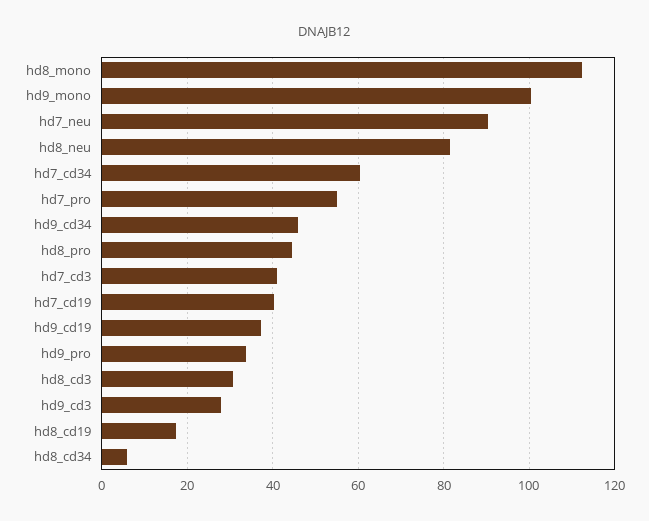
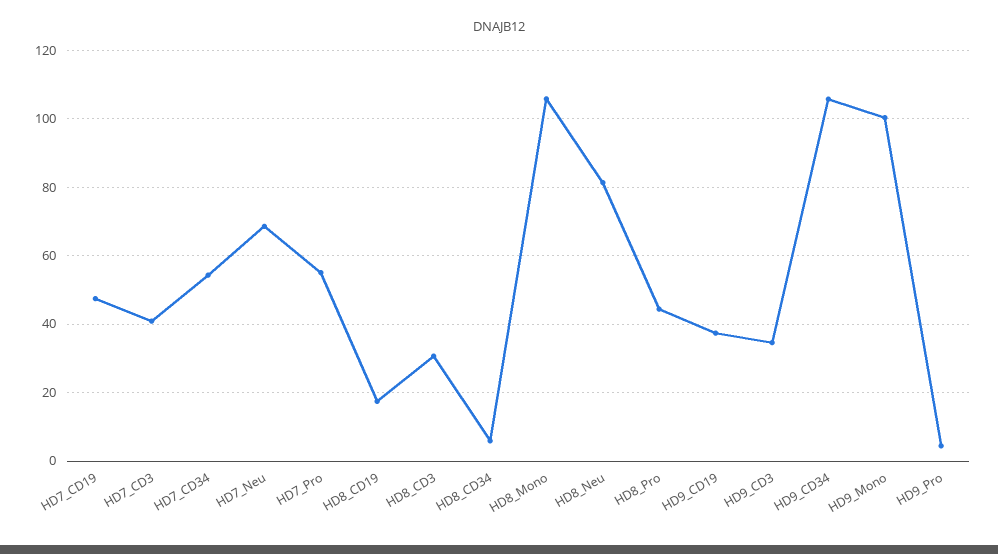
hd8_mono: 112 -> 106
hd7_neu: 90 -> 68
hd7_cd34: 60 -> 54
hd9_cd34: 46 -> 106
hd7_cd19: 40 -> 48
hd9_pro: 34 -> 4
hd9_cd3: 28 -> 34

